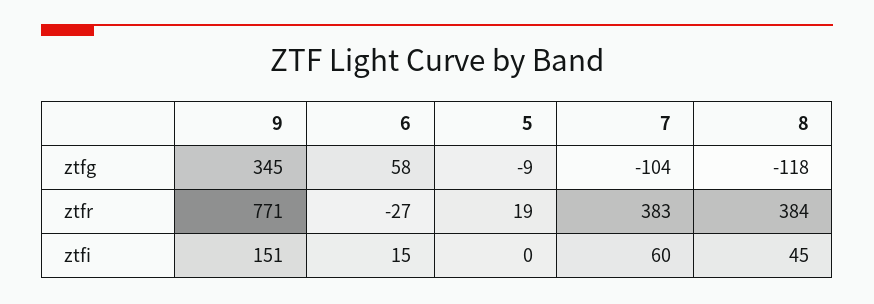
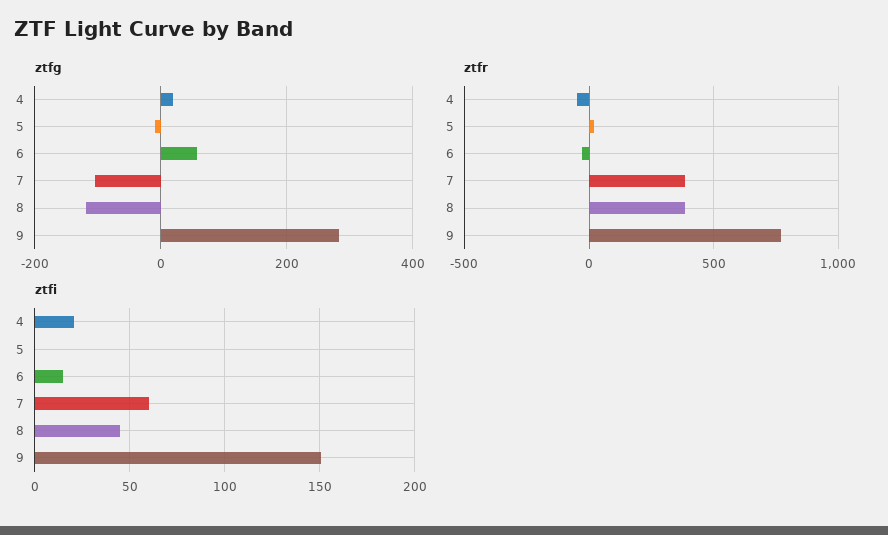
ztfg, 9: 345 -> 280
ztfg, 4: none -> 20
ztfr, 4: none -> -50
ztfi, 4: none -> 20

